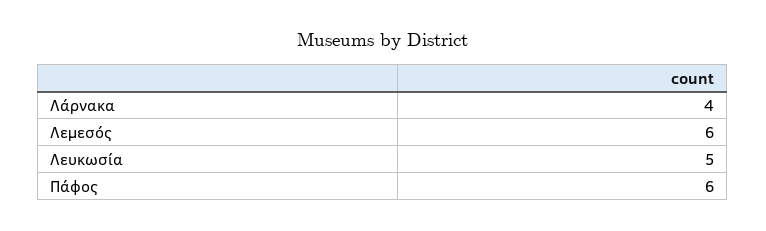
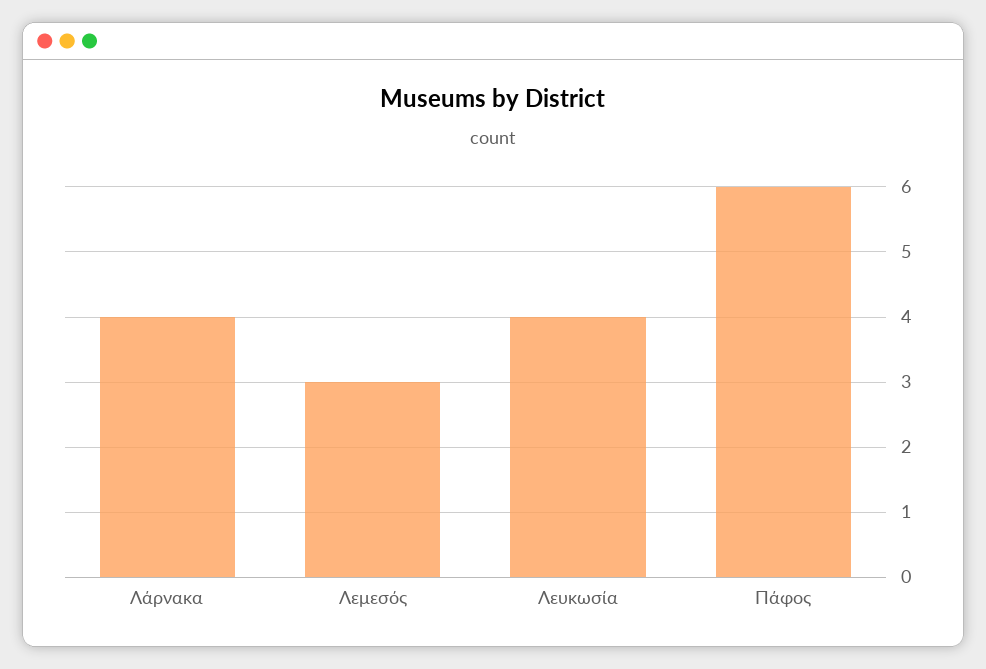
Λεμεσός: 6 -> 3
Λευκωσία: 5 -> 4

